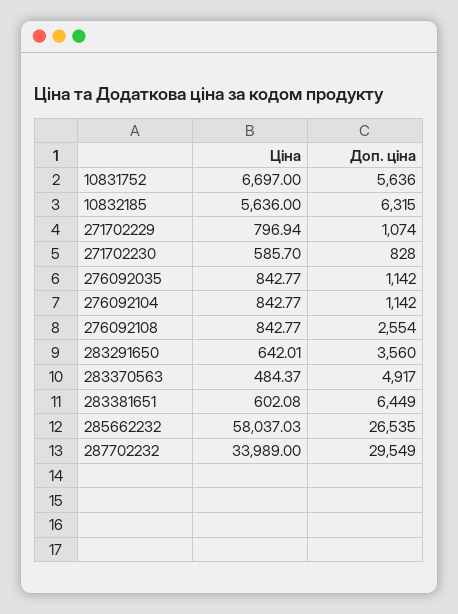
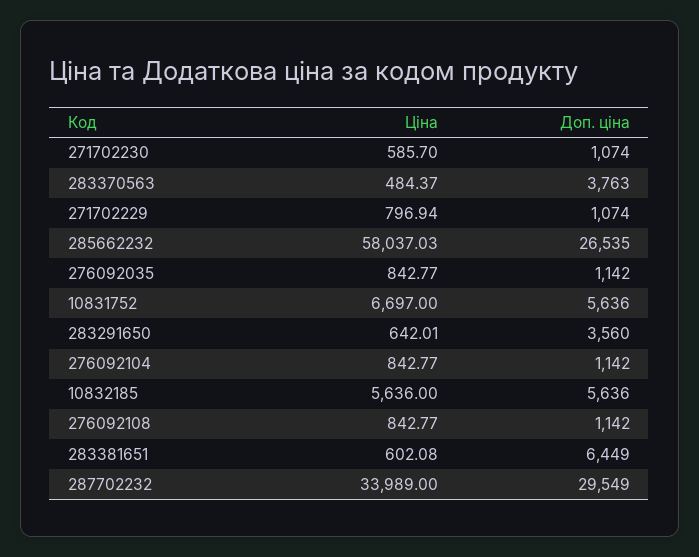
Доп. ціна, 10832185: 6315 -> 5636
Доп. ціна, 271702230: 828 -> 1074
Доп. ціна, 276092108: 2554 -> 1142
Доп. ціна, 283370563: 4917 -> 3763

